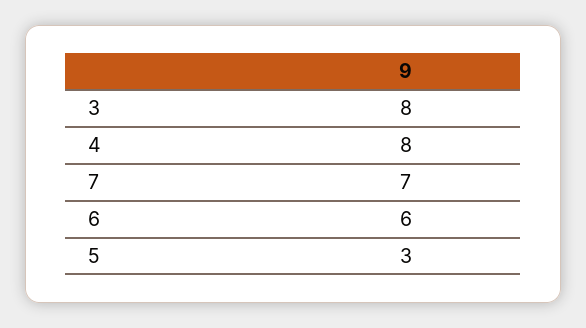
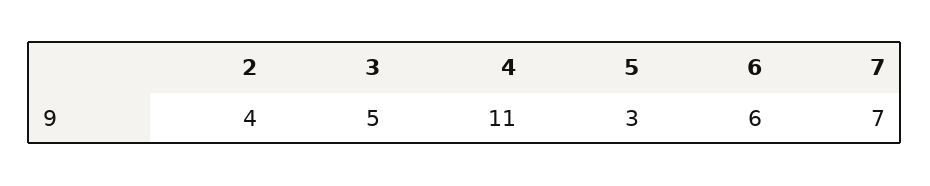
3: 8 -> 5
4: 8 -> 11
2: none -> 4

